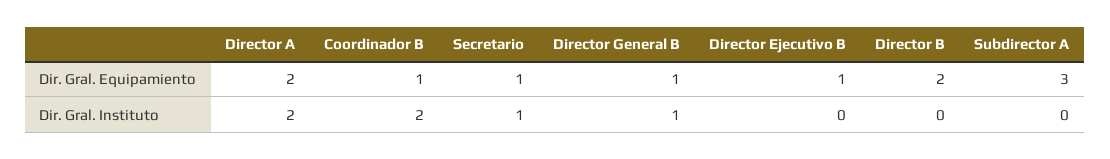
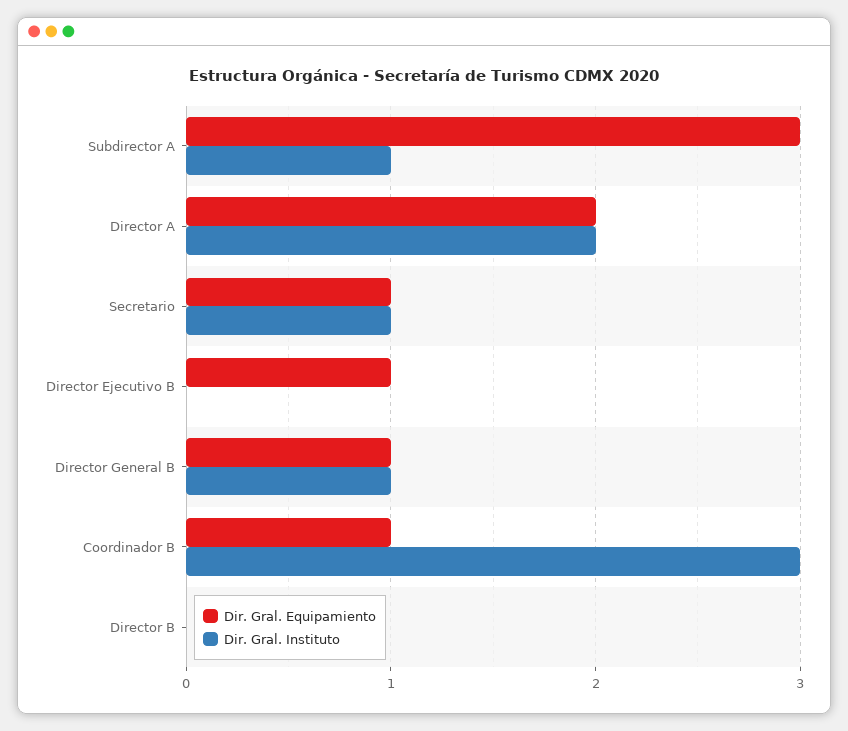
Dir. Gral. Equipamiento, Director B: 2 -> 0
Dir. Gral. Instituto, Coordinador B: 2 -> 3
Dir. Gral. Instituto, Subdirector A: 0 -> 1

